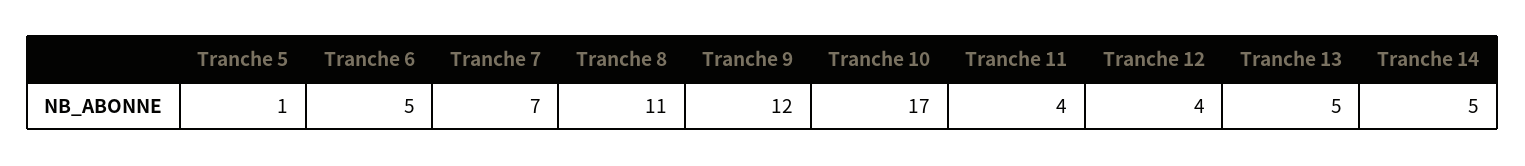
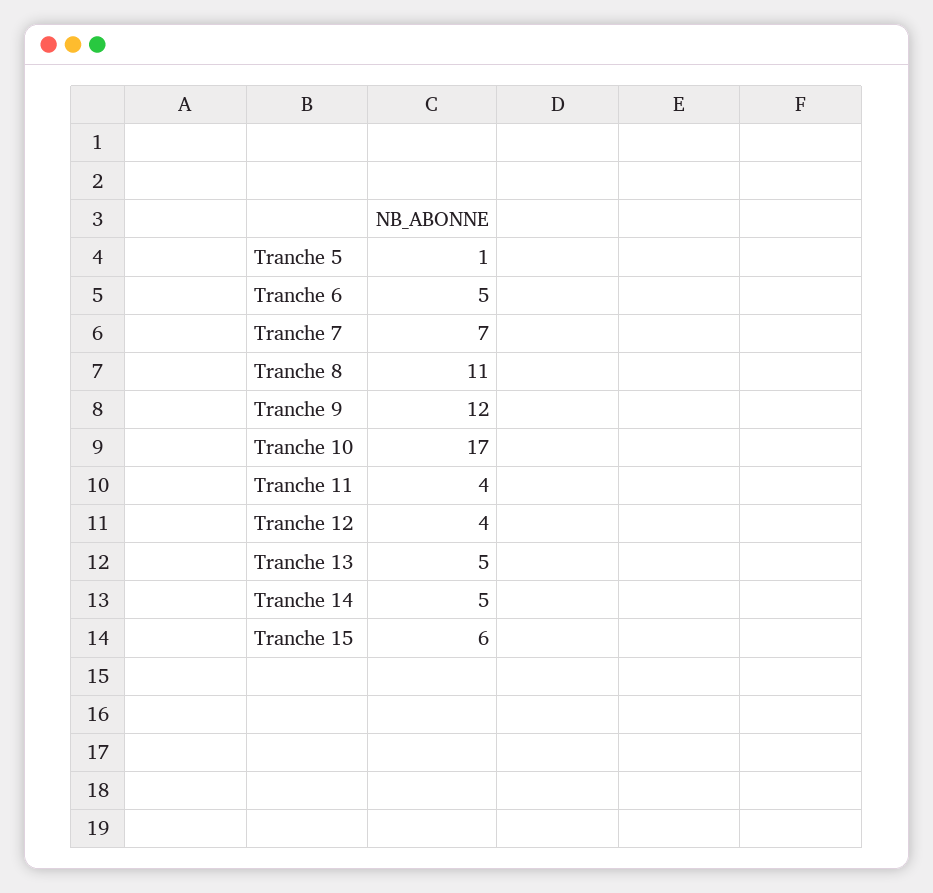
Tranche 15: none -> 6

